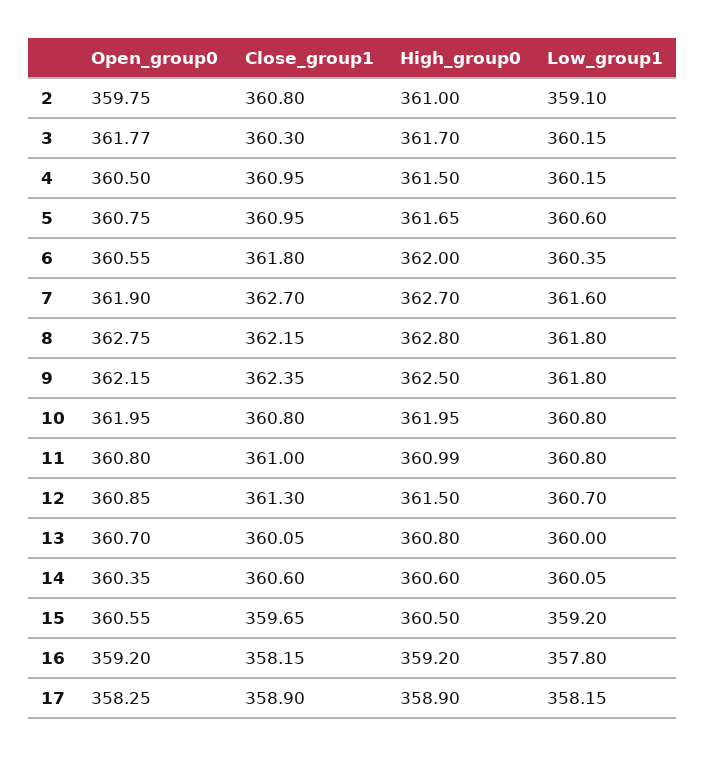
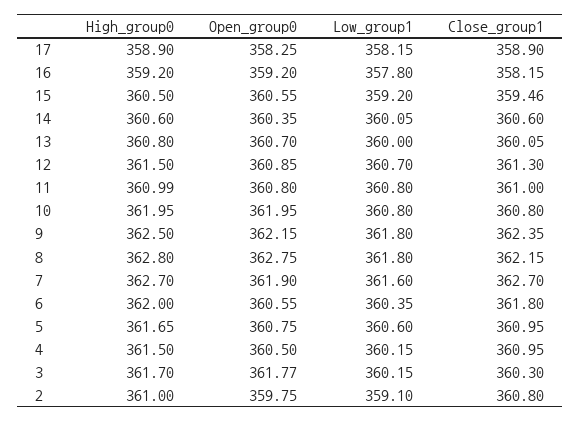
Close_group1, 15: 359.65 -> 359.46

